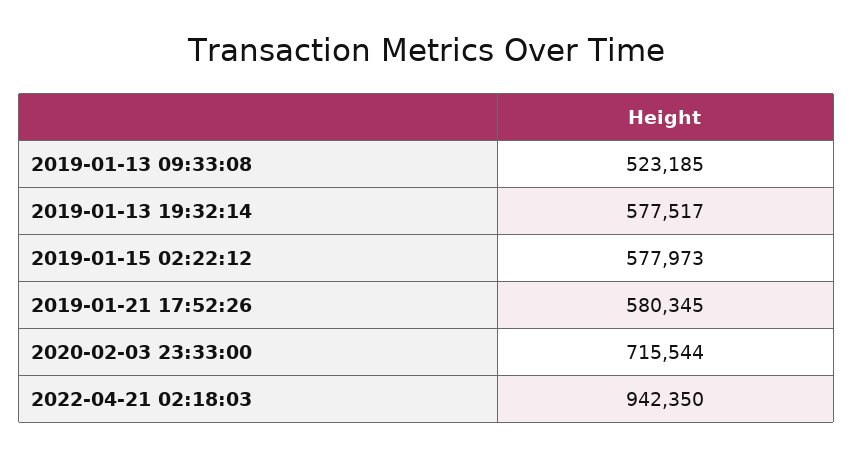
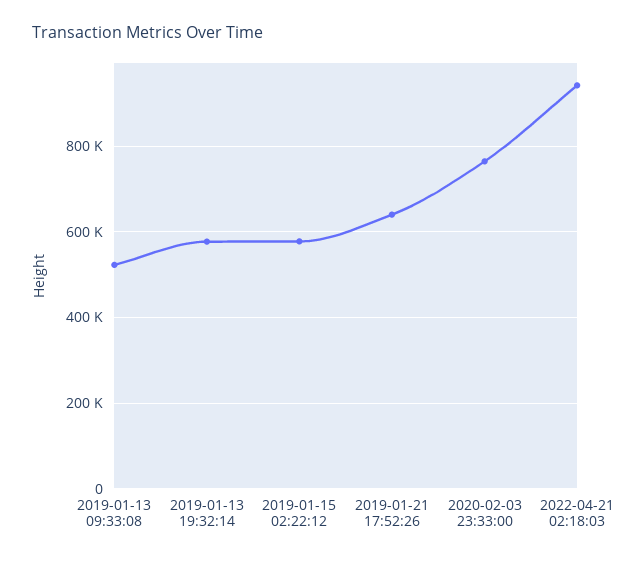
2019-01-21 17:52:26: 580345 -> 640000
2020-02-03 23:33:00: 715544 -> 760000

